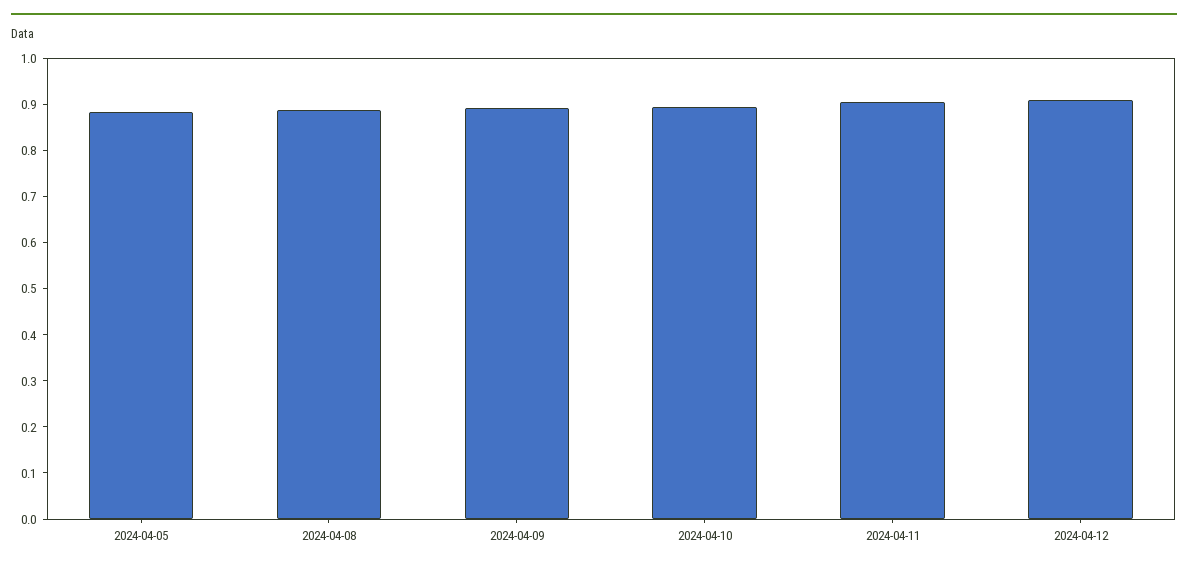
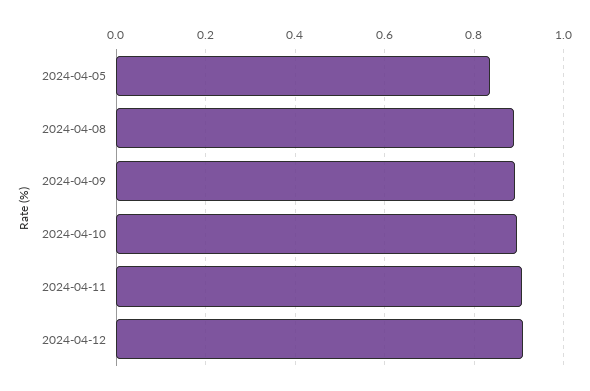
2024-04-05: 0.88 -> 0.84

